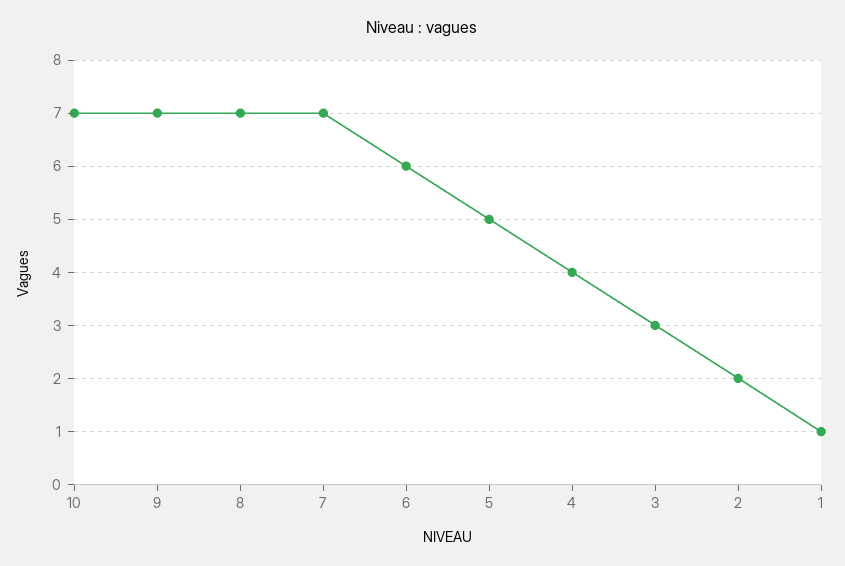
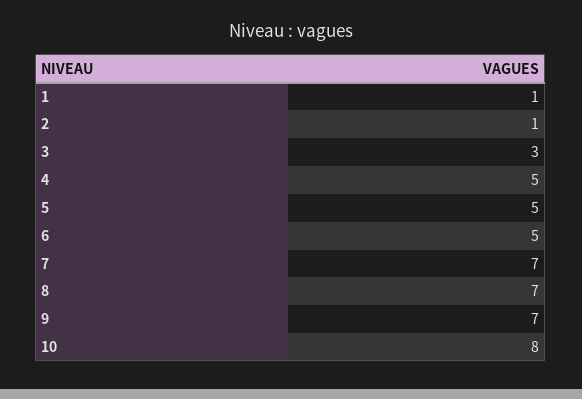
10: 7 -> 8
6: 6 -> 5
4: 4 -> 5
2: 2 -> 1

